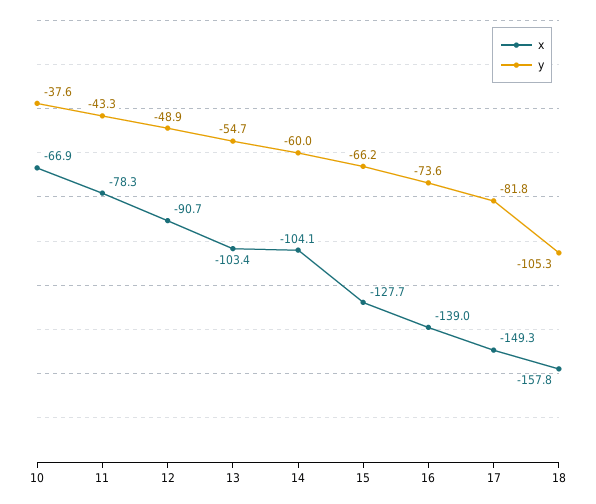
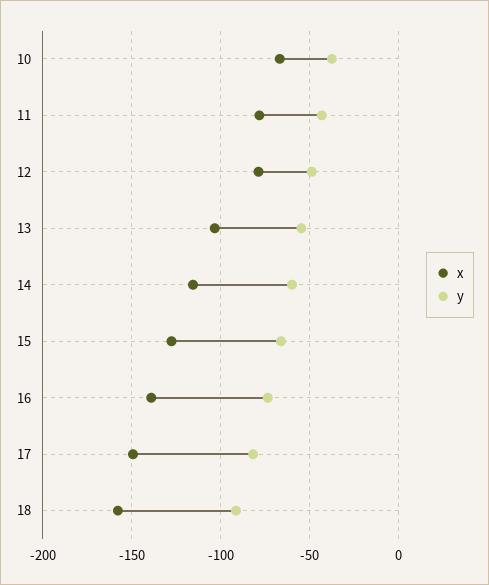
x, 12: -90.7 -> -80
x, 14: -104.1 -> -115
y, 18: -105.3 -> -90

